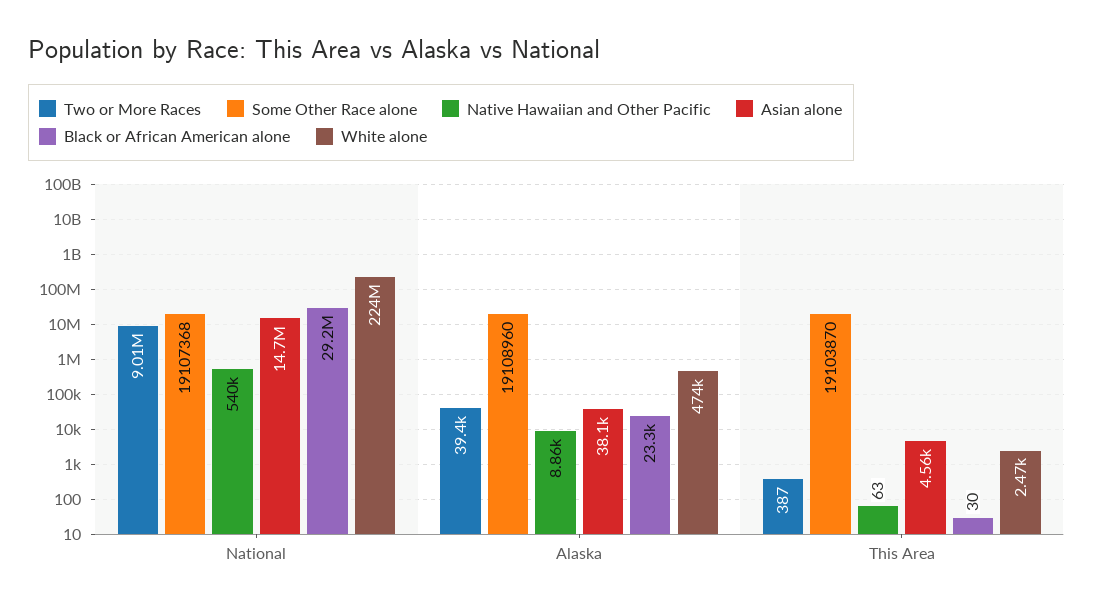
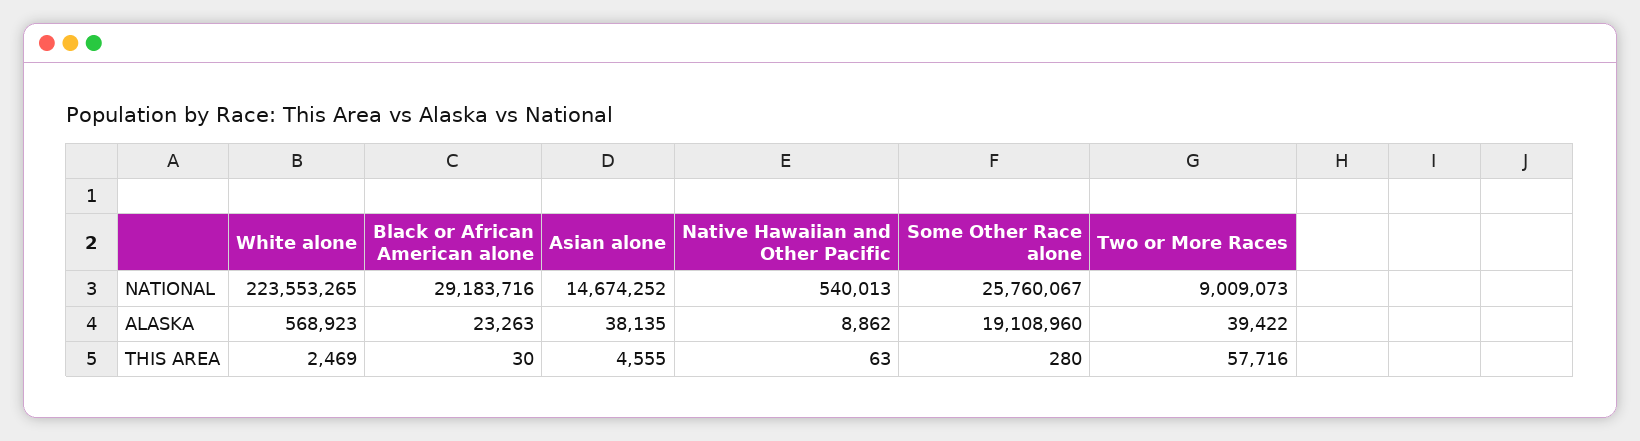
Some Other Race alone, National: 19107368 -> 25760067
White alone, Alaska: 474000 -> 568923
Two or More Races, This Area: 387 -> 57716
Some Other Race alone, This Area: 19103870 -> 280

